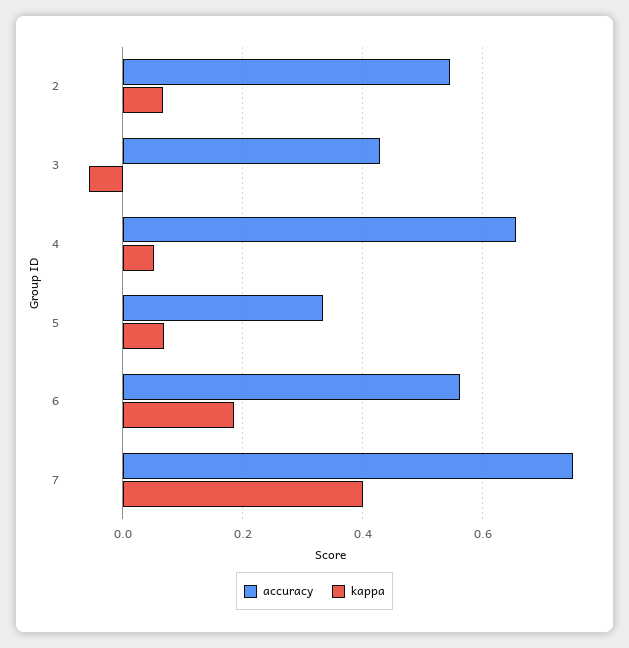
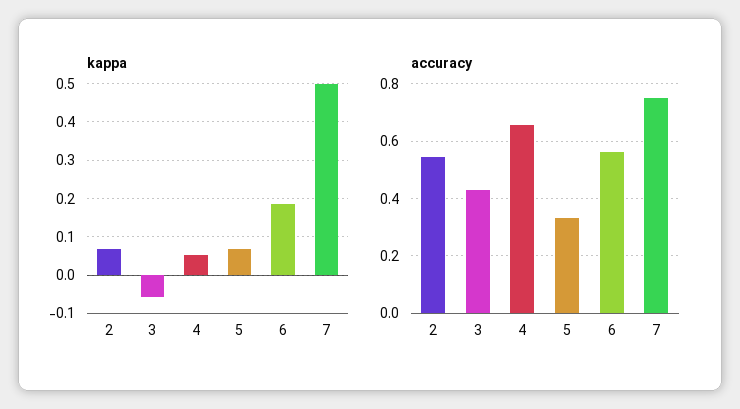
kappa, 7: 0.4 -> 0.5

